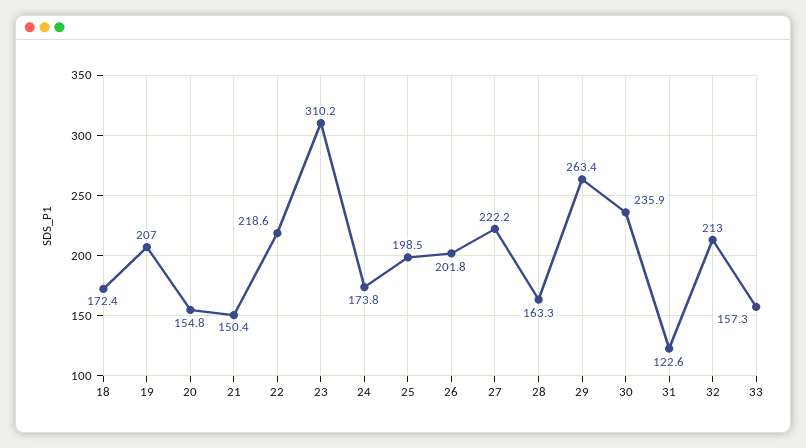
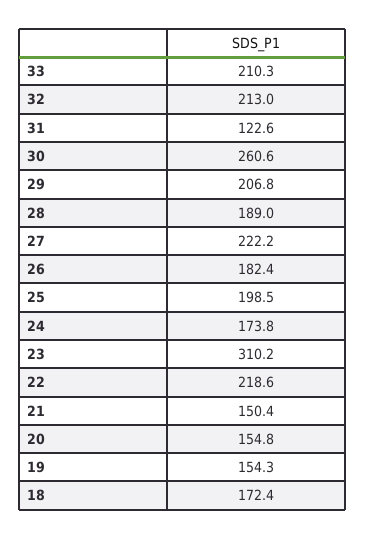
19: 207 -> 154.3
26: 201.8 -> 182.4
28: 163.3 -> 189
29: 263.4 -> 206.8
30: 235.9 -> 260.6
33: 157.3 -> 210.3

